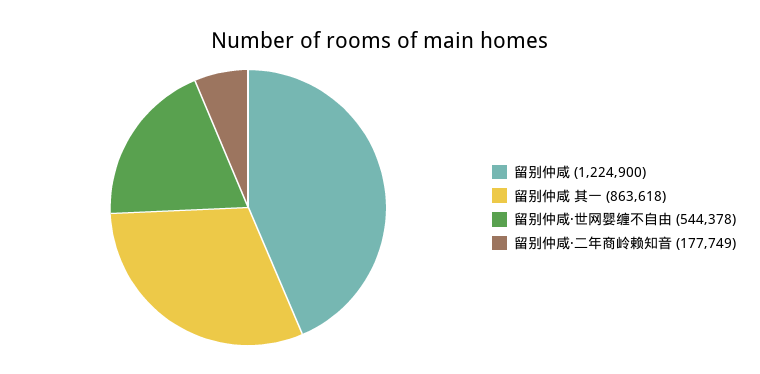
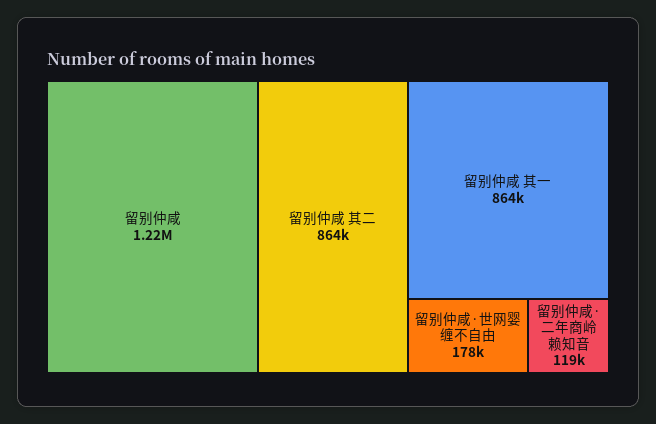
留别仲咸·世网婴缠不自由: 544378 -> 178000
留别仲咸·二年商岭赖知音: 177749 -> 119000
留别仲咸 其二: none -> 864000

